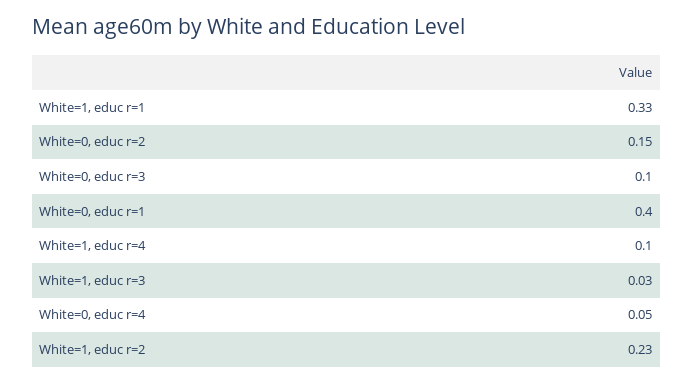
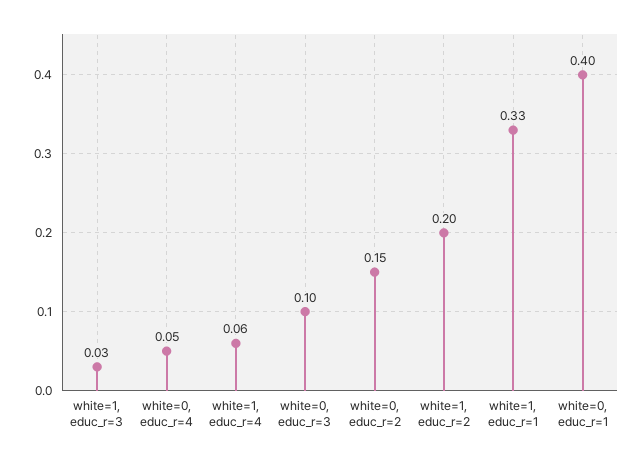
White=1, educ r=4: 0.1 -> 0.06
White=1, educ r=2: 0.23 -> 0.2

